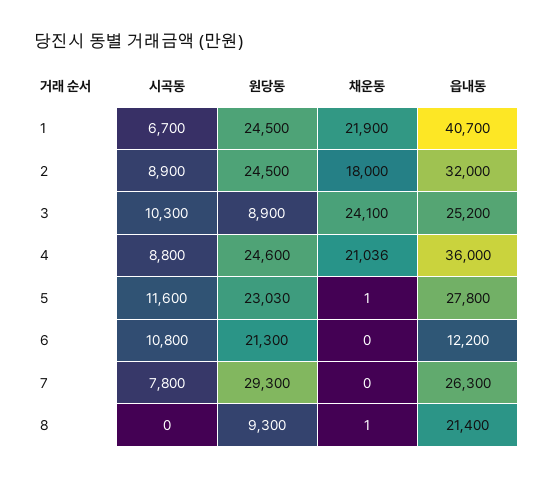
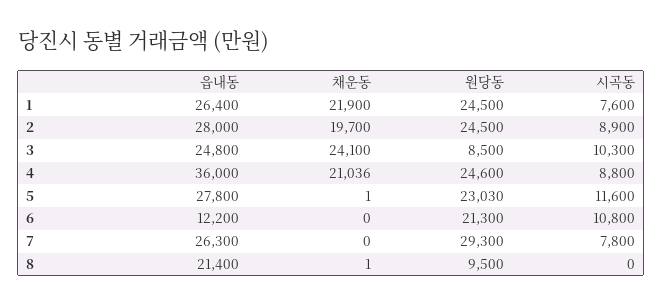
시곡동, 1: 6700 -> 7600
읍내동, 1: 40700 -> 26400
채운동, 2: 18000 -> 19700
읍내동, 2: 32000 -> 28000
원당동, 3: 8900 -> 8500
읍내동, 3: 25200 -> 24800
원당동, 8: 9300 -> 9500

